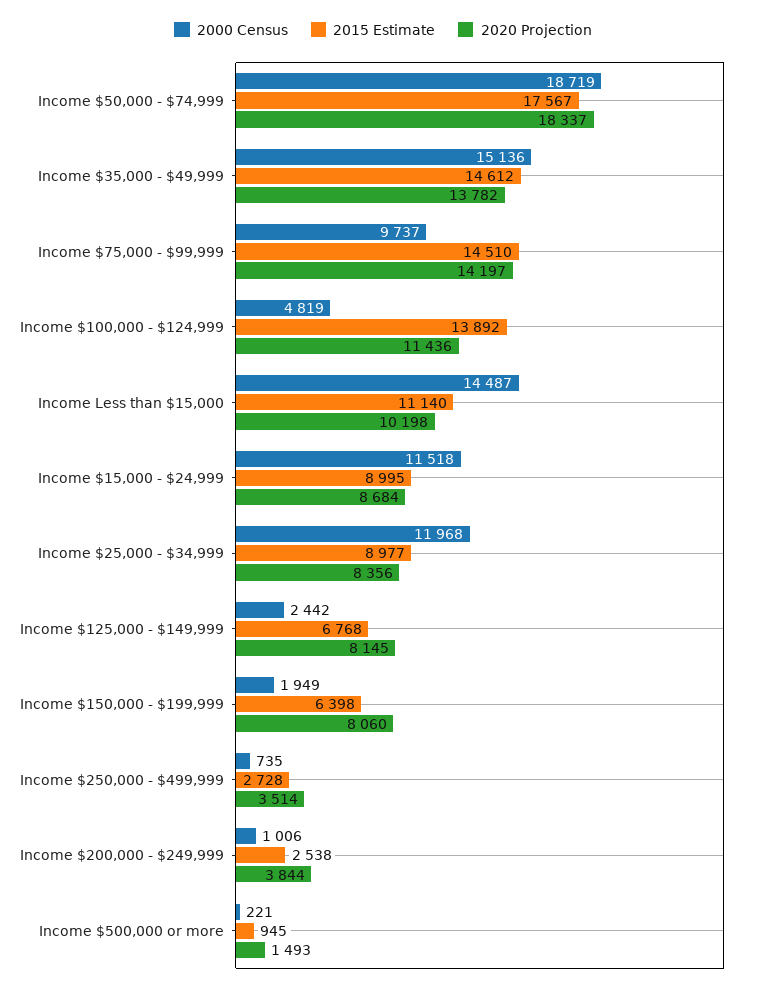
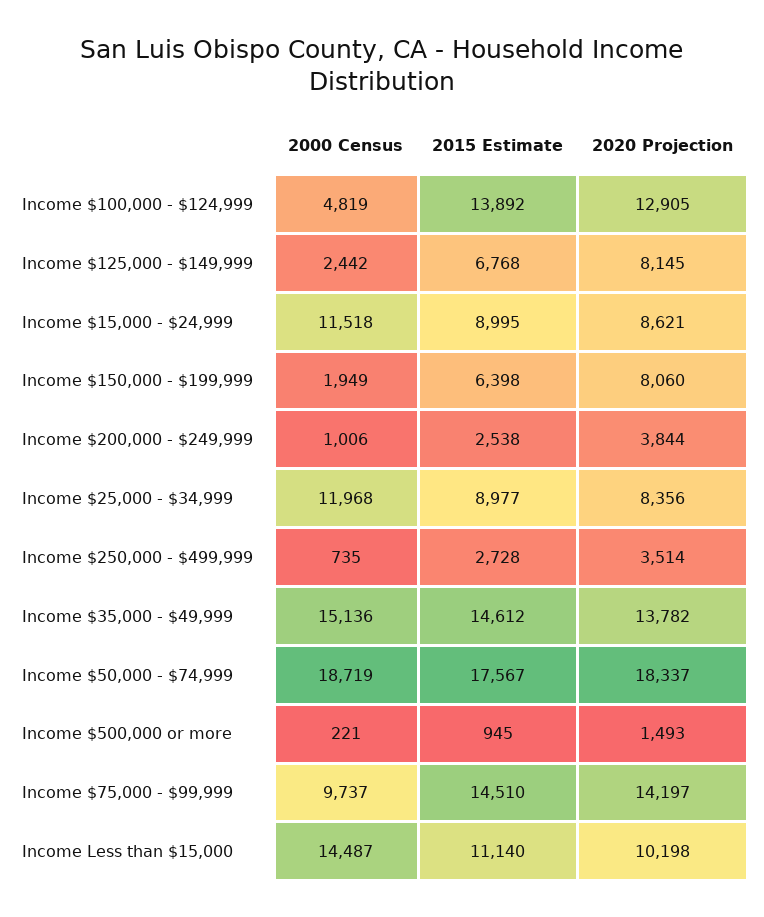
2020 Projection, Income $100,000 - $124,999: 11436 -> 12905
2020 Projection, Income $15,000 - $24,999: 8684 -> 8621

